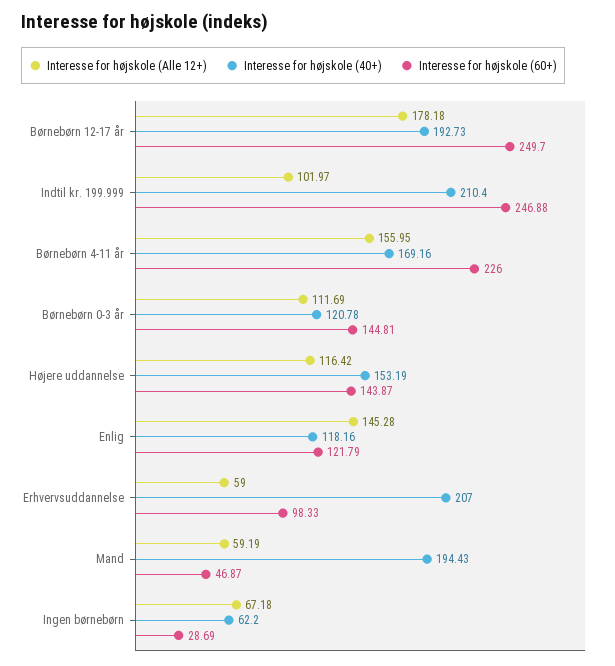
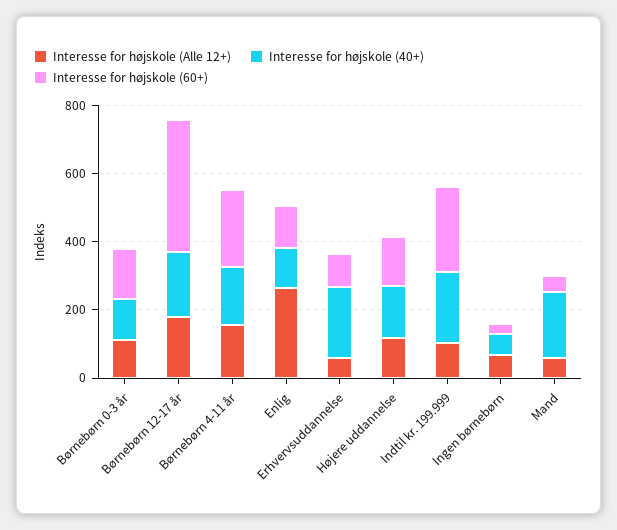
Interesse for højskole (60+), Børnebørn 12-17 år: 249.7 -> 400
Interesse for højskole (Alle 12+), Enlig: 145.28 -> 250

